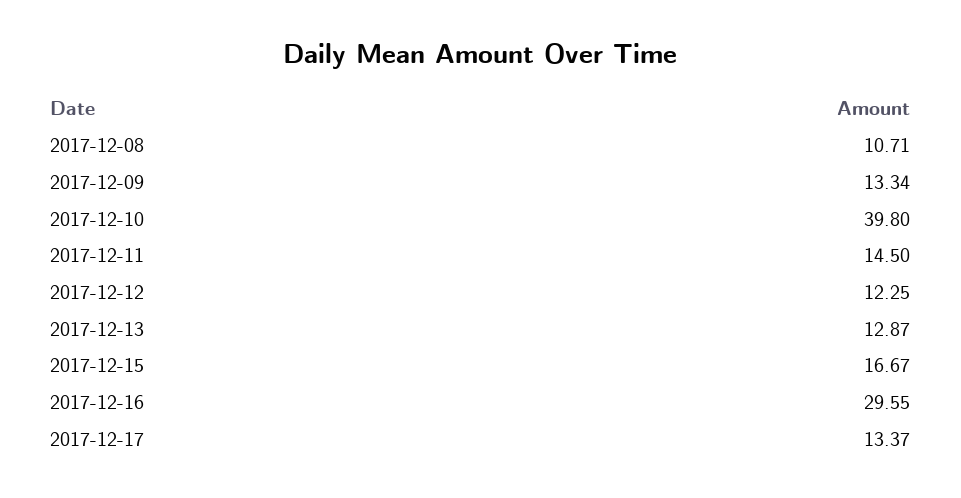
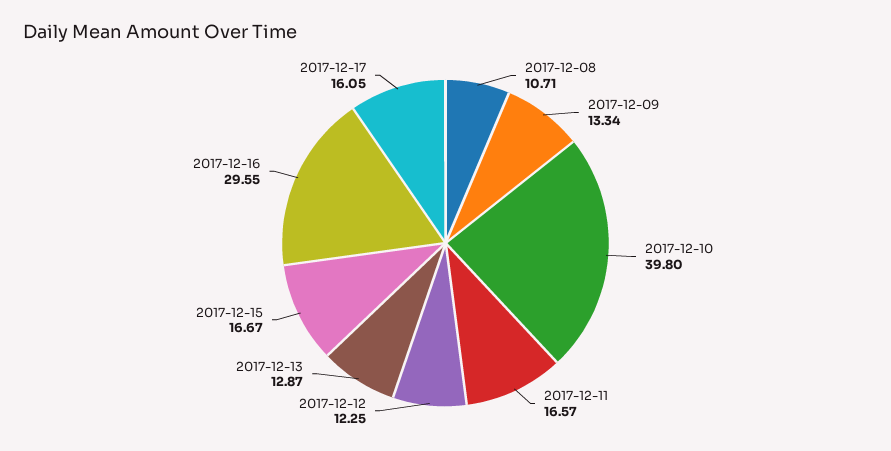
2017-12-11: 14.5 -> 16.57
2017-12-17: 13.37 -> 16.05

